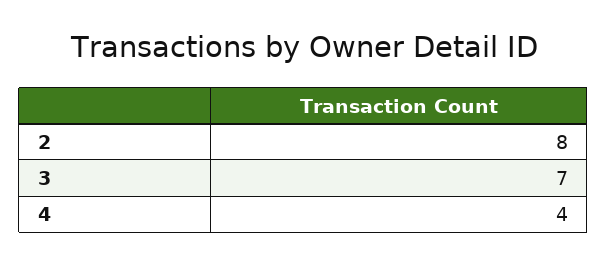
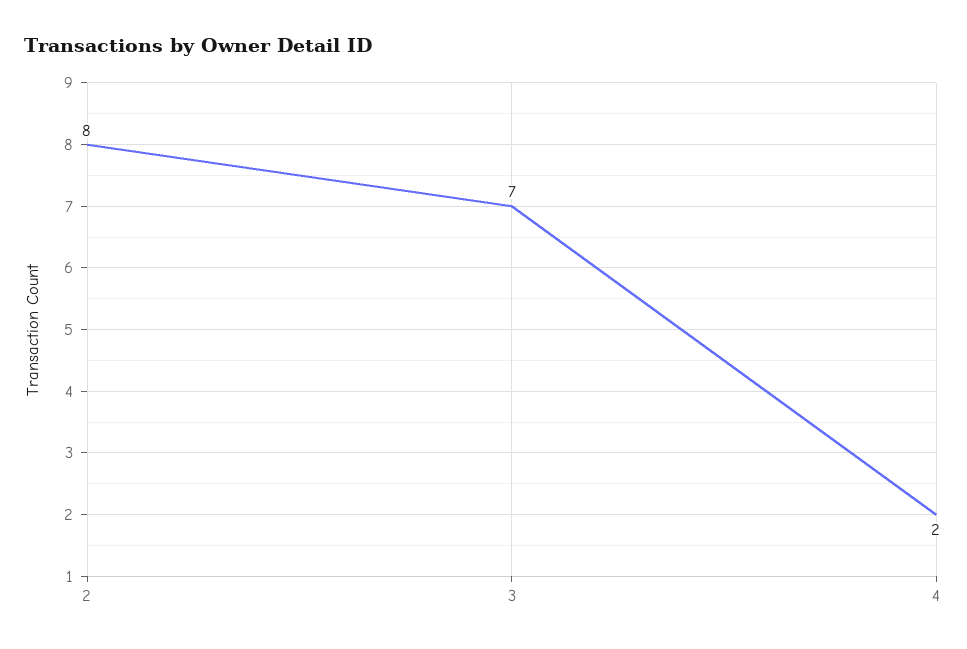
4: 4 -> 2

